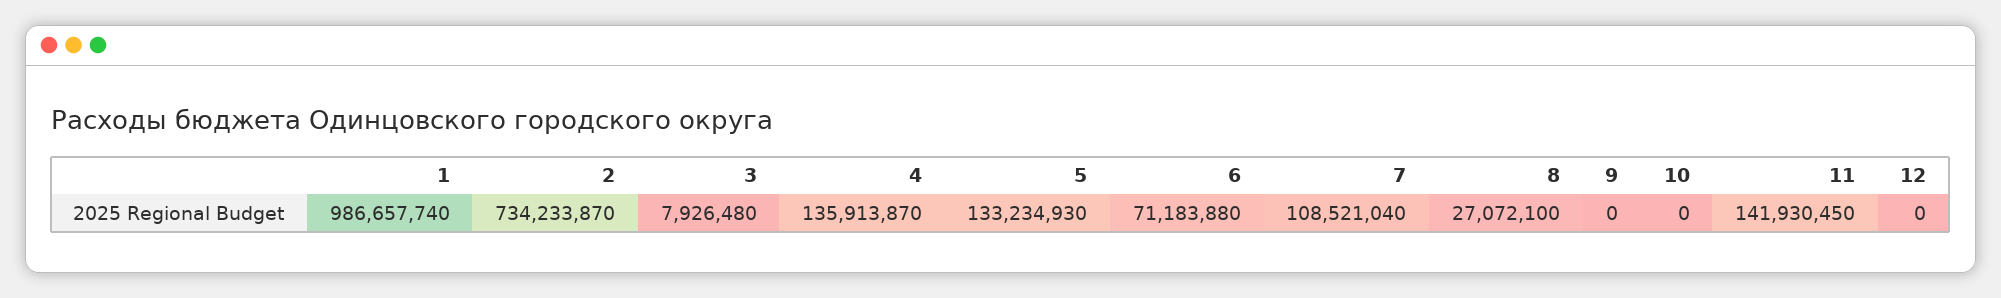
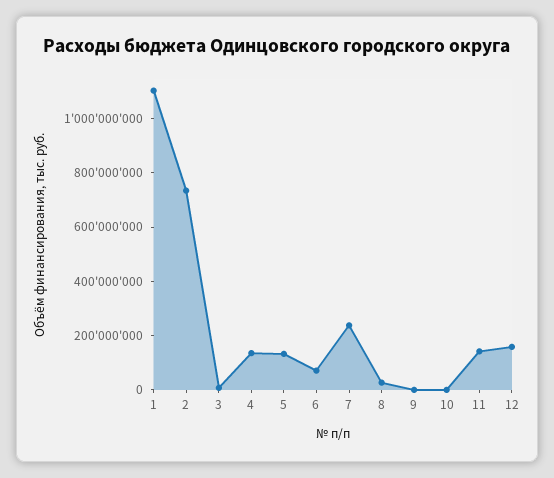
1: 986657740 -> 1100000000
7: 108521040 -> 250000000
12: 0 -> 150000000

